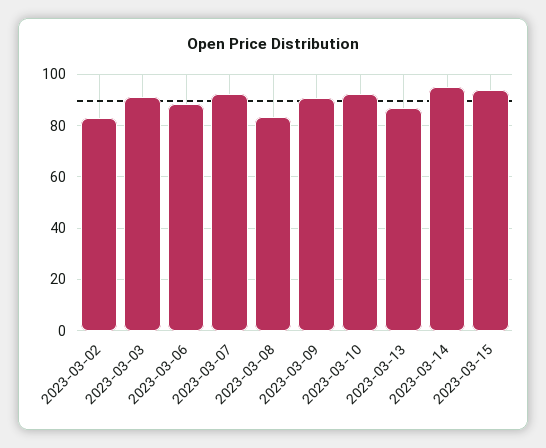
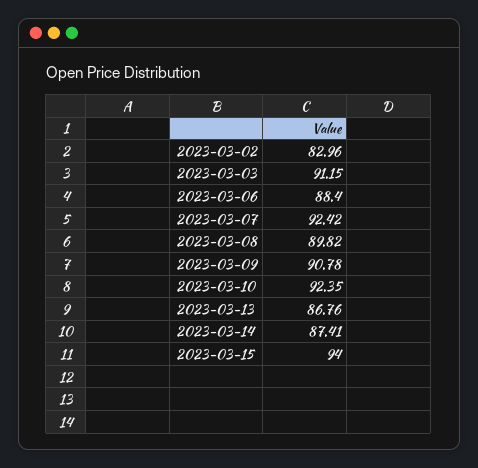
2023-03-08: 82.5 -> 89.82
2023-03-14: 95 -> 87.41

